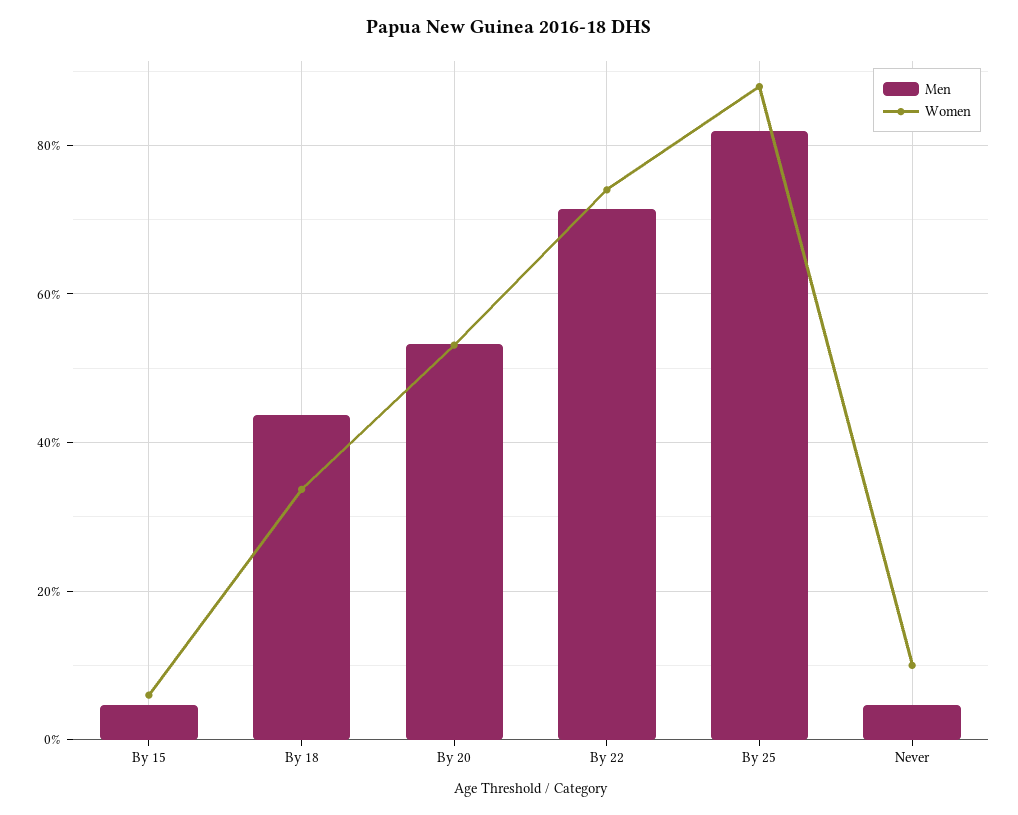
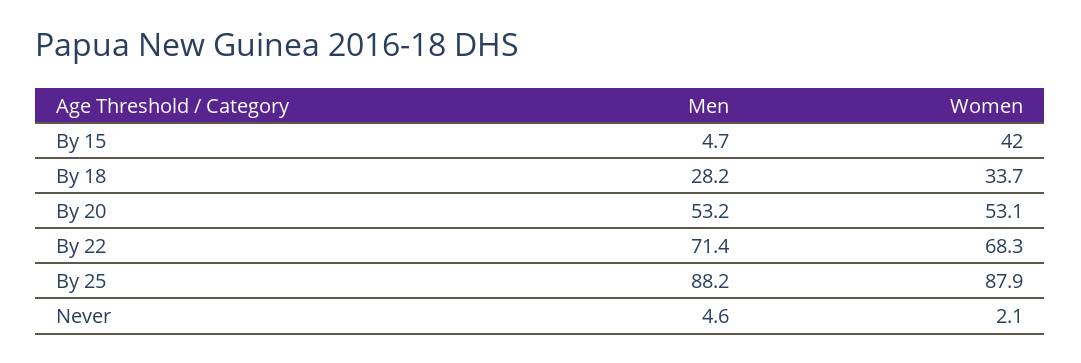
Women, By 15: 6 -> 42
Men, By 18: 44 -> 28.2
Women, By 22: 74 -> 68.3
Men, By 25: 82 -> 88.2
Women, Never: 10 -> 2.1

